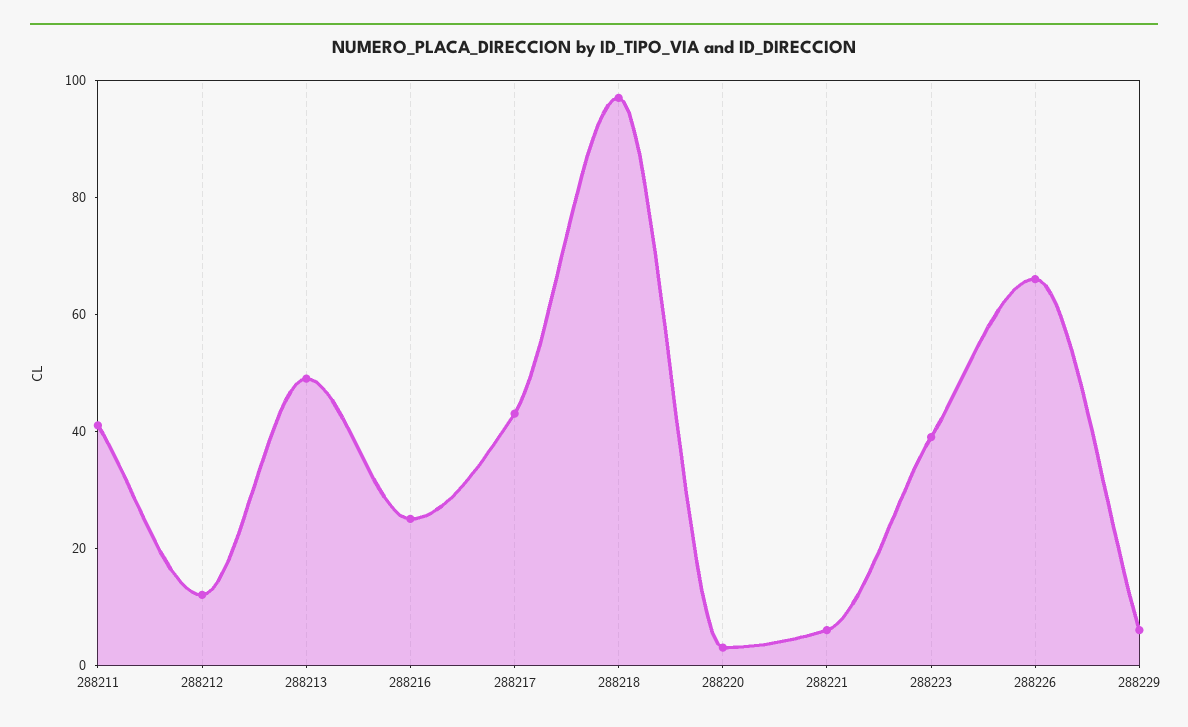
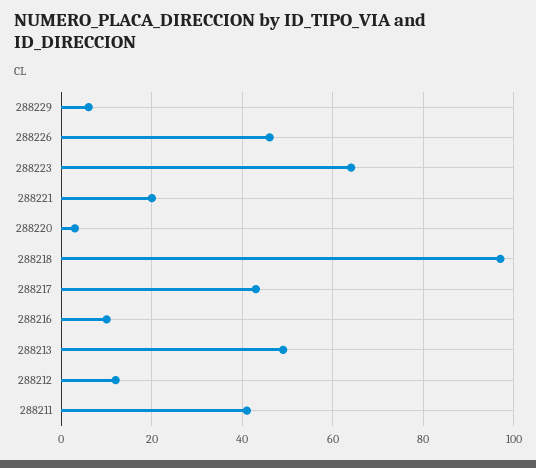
288216: 25 -> 10
288221: 5 -> 20
288223: 40 -> 65
288226: 65 -> 45

